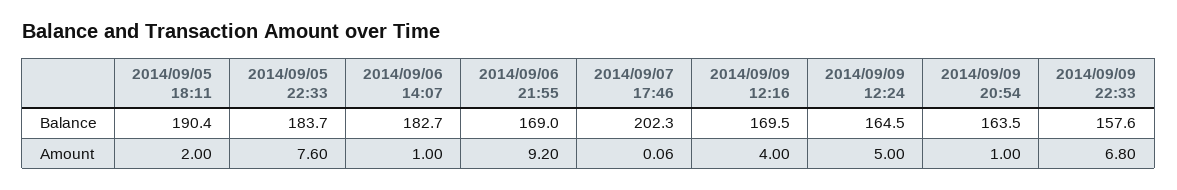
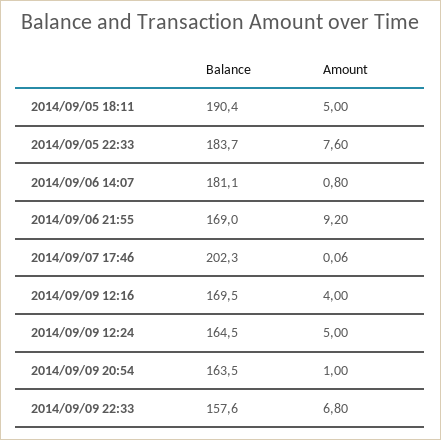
2014/09/06 14:07, Balance: 182.7 -> 181.1
2014/09/05 18:11, Amount: 2 -> 5
2014/09/06 14:07, Amount: 1 -> 0.8

